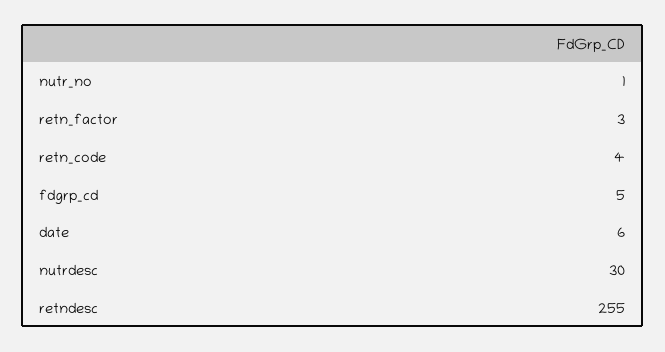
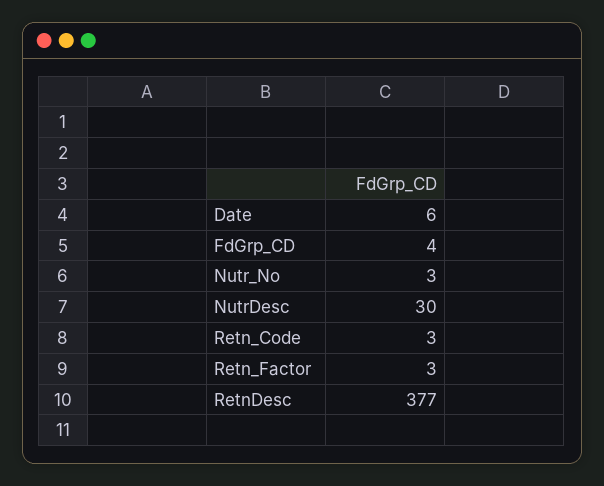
nutr_no: 1 -> 3
retn_code: 4 -> 3
fdgrp_cd: 5 -> 4
retndesc: 255 -> 377

